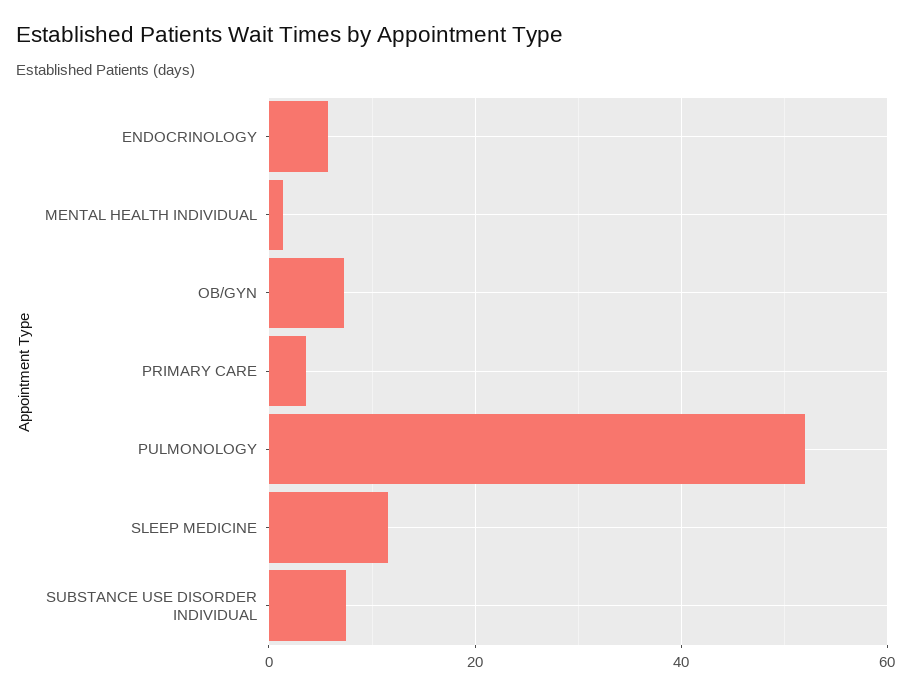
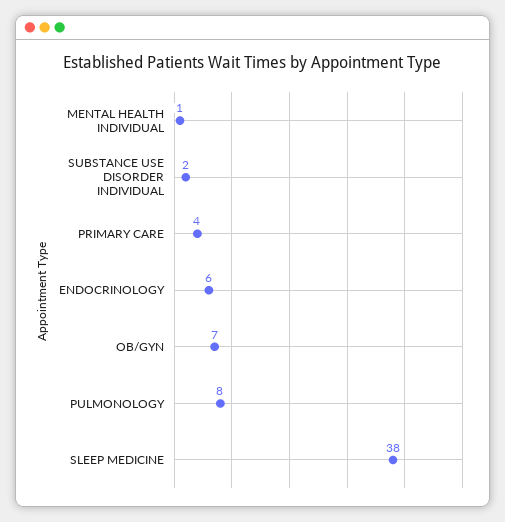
PULMONOLOGY: 52 -> 8
SLEEP MEDICINE: 12 -> 38
SUBSTANCE USE DISORDER INDIVIDUAL: 8 -> 2

